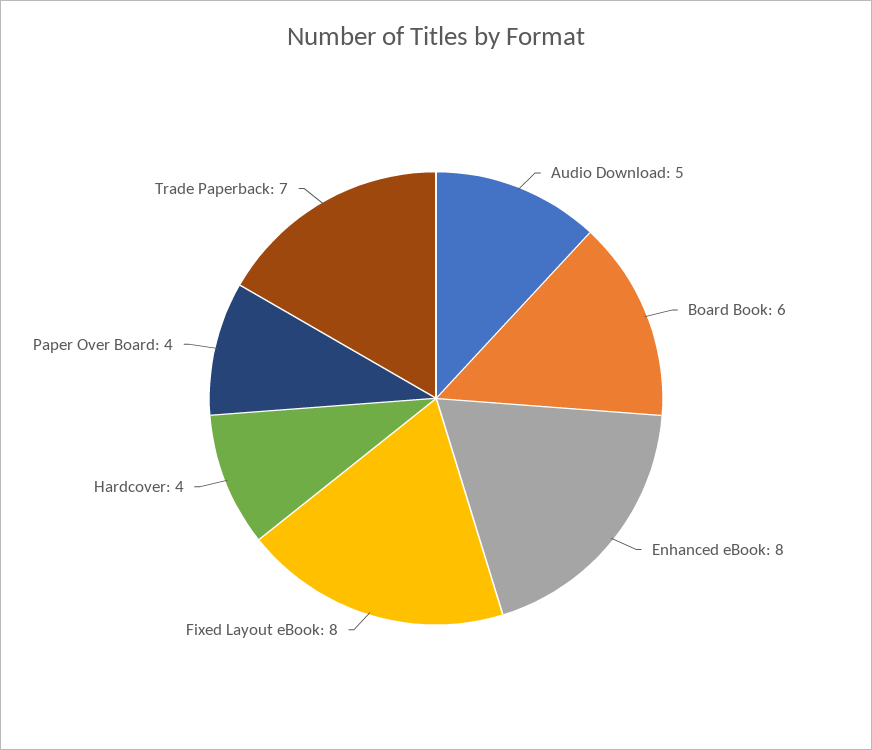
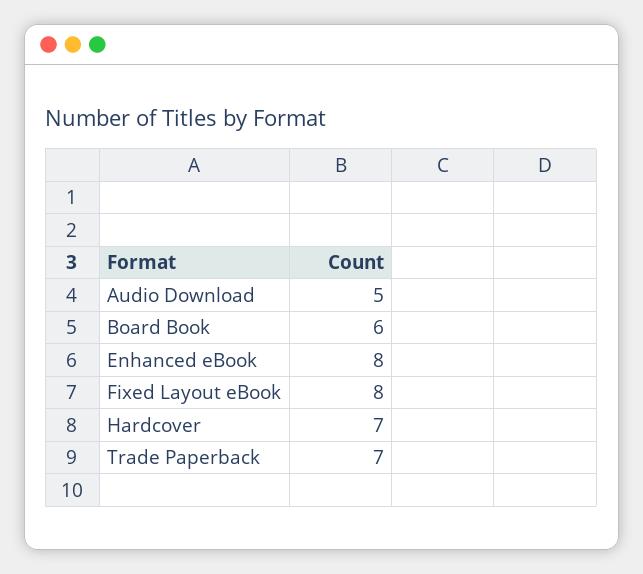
Hardcover: 4 -> 7
Paper Over Board: 4 -> none

